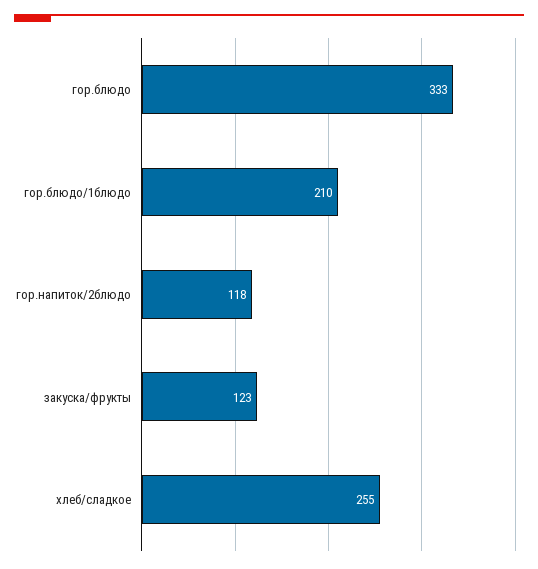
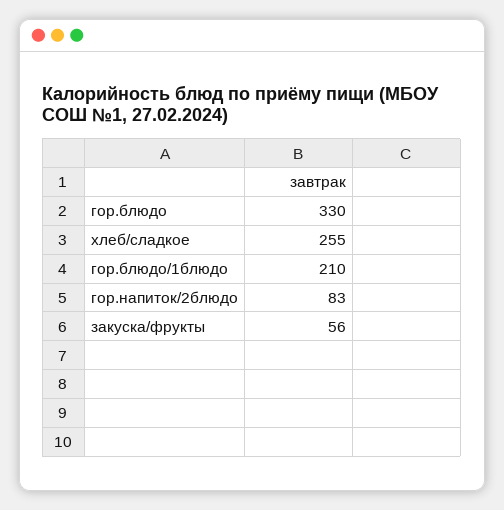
гор.блюдо: 333 -> 330
гор.напиток/2блюдо: 118 -> 83
закуска/фрукты: 123 -> 56

